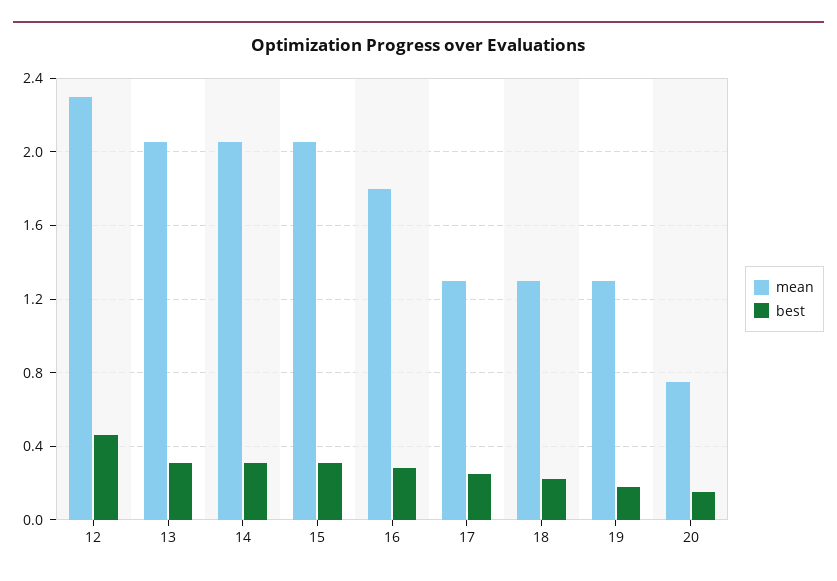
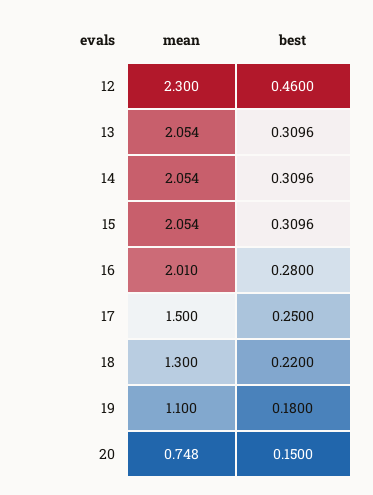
mean, 16: 1.8 -> 2.01
mean, 17: 1.3 -> 1.5
mean, 19: 1.3 -> 1.1

